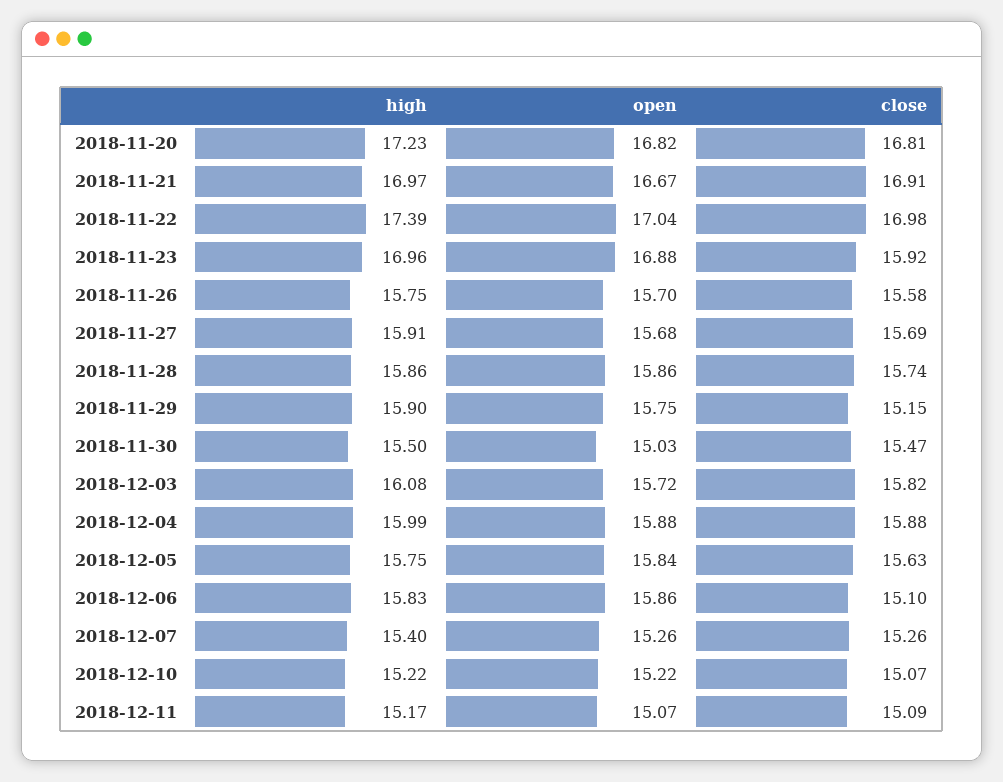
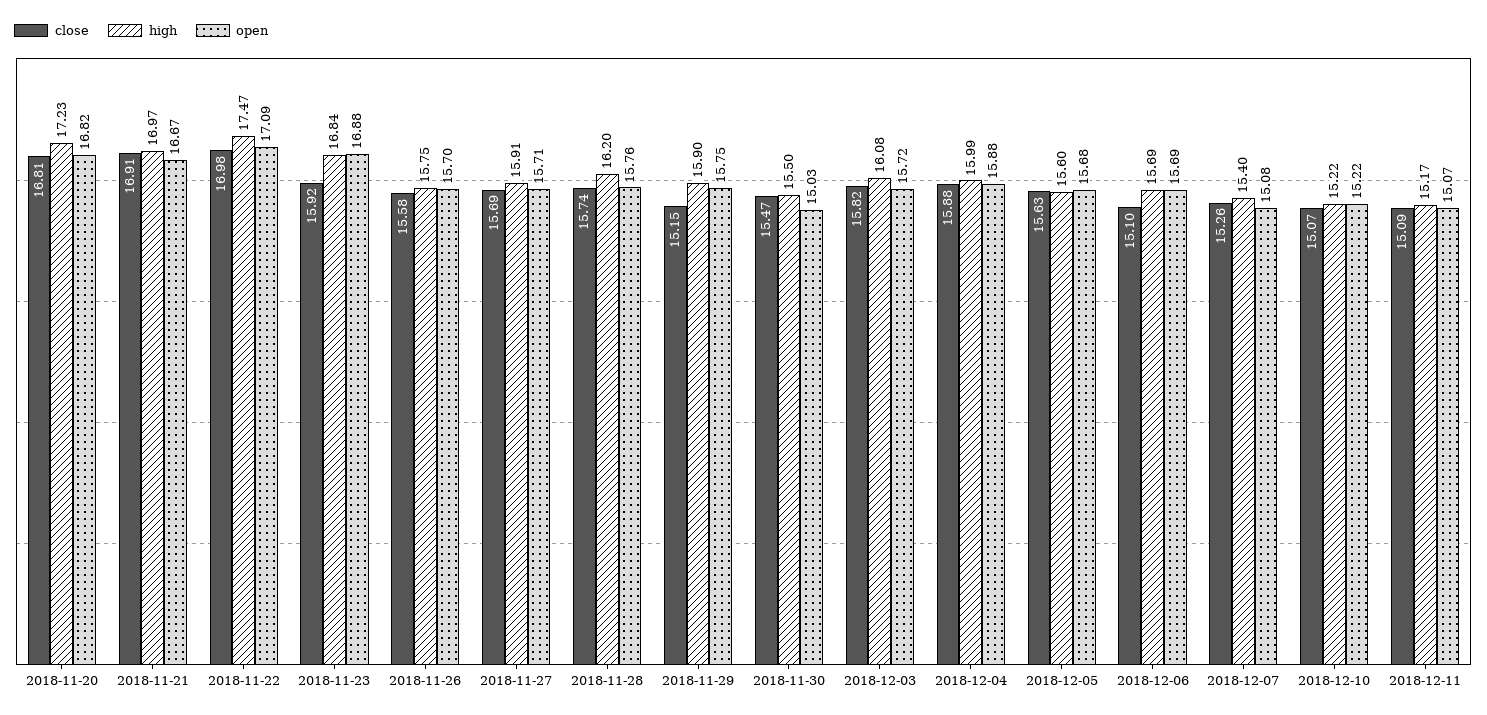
high, 2018-11-22: 17.39 -> 17.47
open, 2018-11-22: 17.04 -> 17.09
high, 2018-11-23: 16.96 -> 16.84
open, 2018-11-27: 15.68 -> 15.71
high, 2018-11-28: 15.86 -> 16.2
open, 2018-11-28: 15.86 -> 15.76
high, 2018-12-05: 15.75 -> 15.6
open, 2018-12-05: 15.84 -> 15.68
high, 2018-12-06: 15.83 -> 15.69
open, 2018-12-06: 15.86 -> 15.69
open, 2018-12-07: 15.26 -> 15.08

